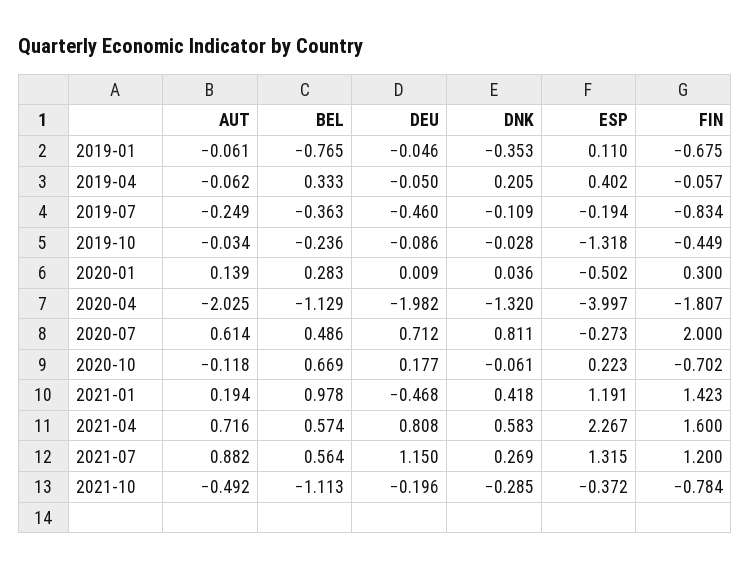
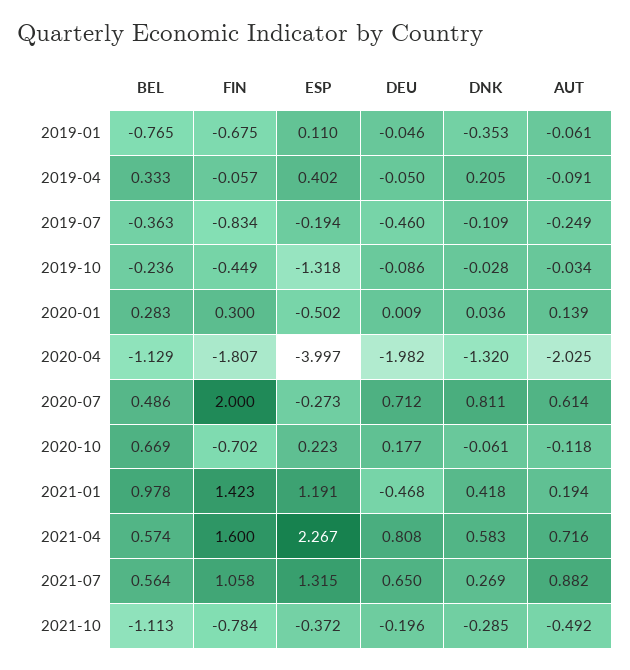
AUT, 2019-04: -0.062 -> -0.091
DEU, 2021-07: 1.15 -> 0.65
FIN, 2021-07: 1.2 -> 1.058

